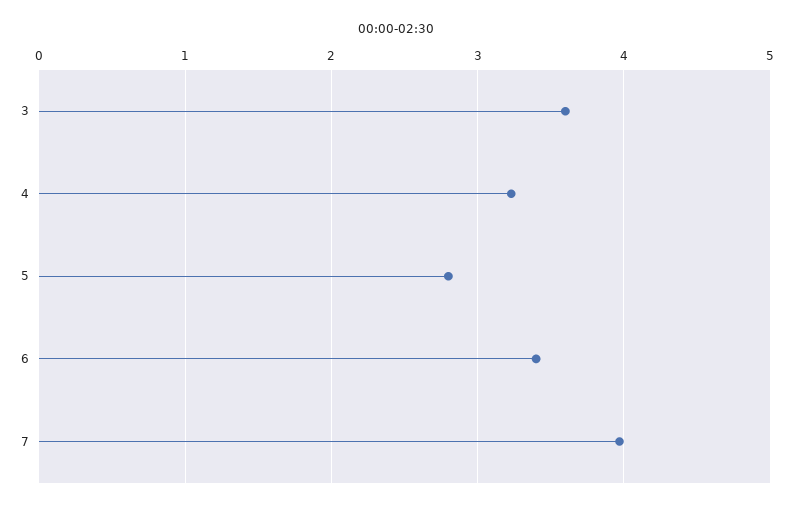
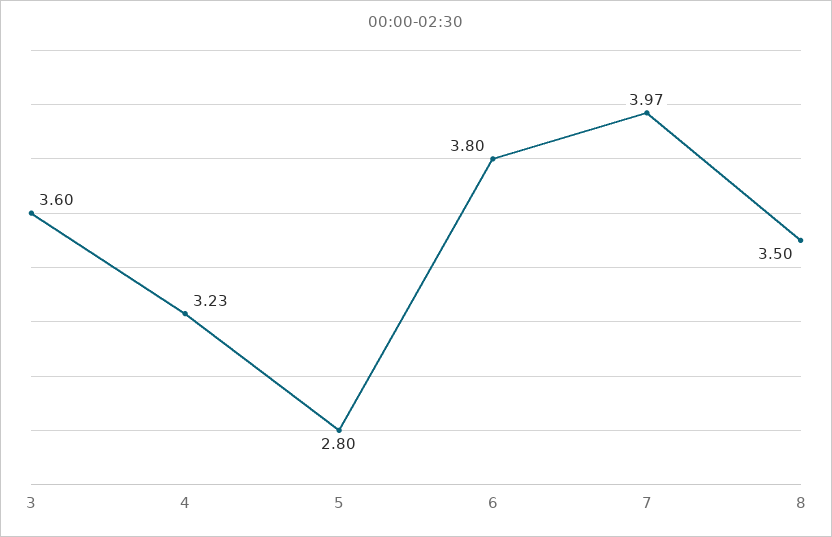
6: 3.4 -> 3.8
8: none -> 3.5

